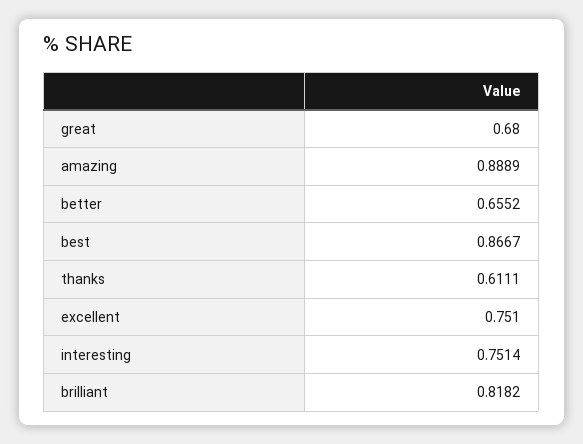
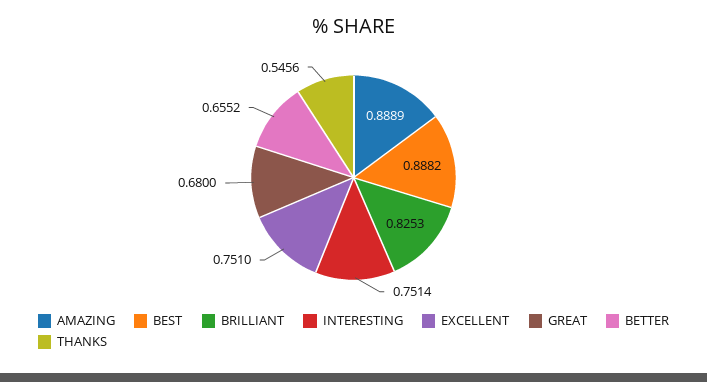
best: 0.8667 -> 0.8882
thanks: 0.6111 -> 0.5456
brilliant: 0.8182 -> 0.8253

